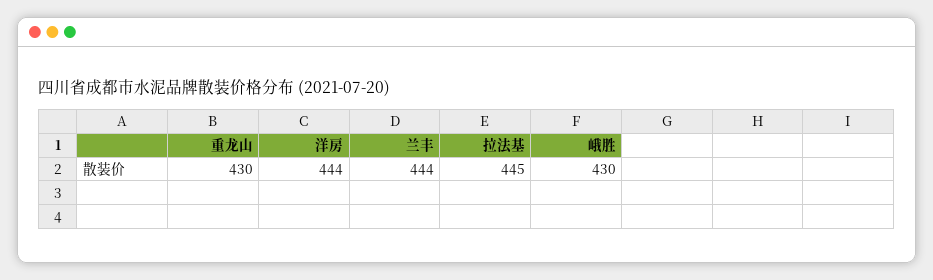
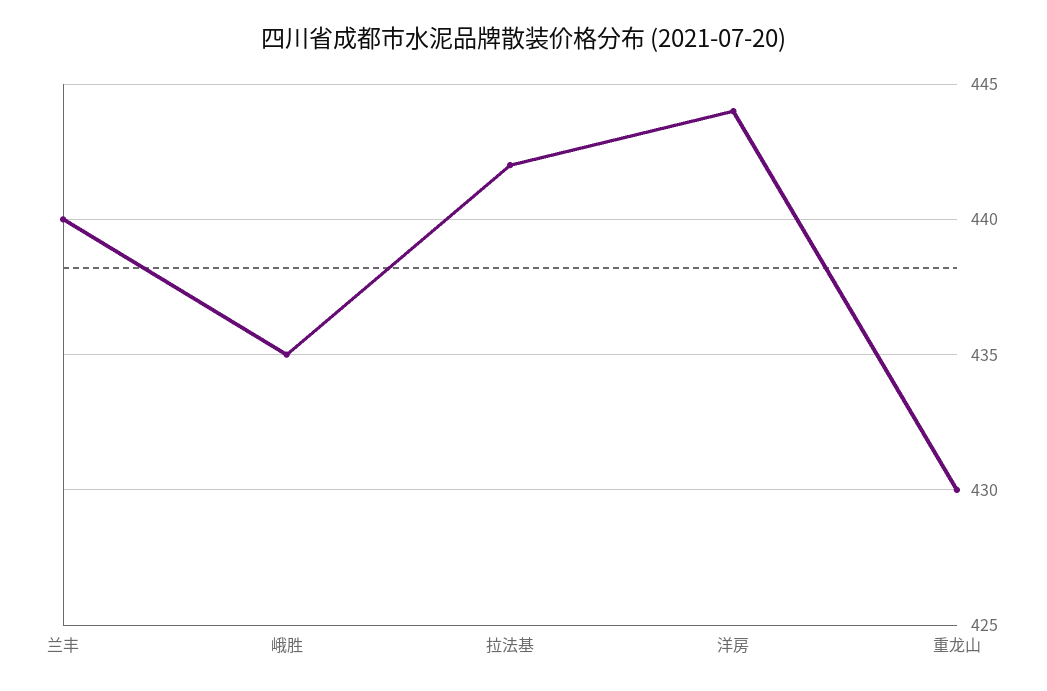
兰丰: 444 -> 440
拉法基: 445 -> 442
峨胜: 430 -> 435

